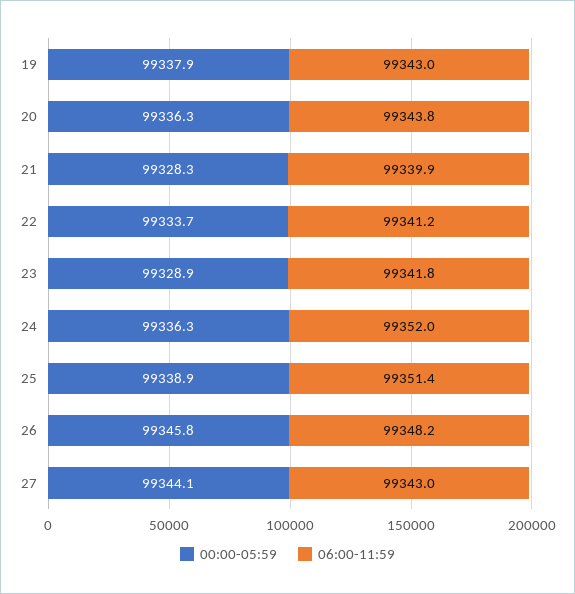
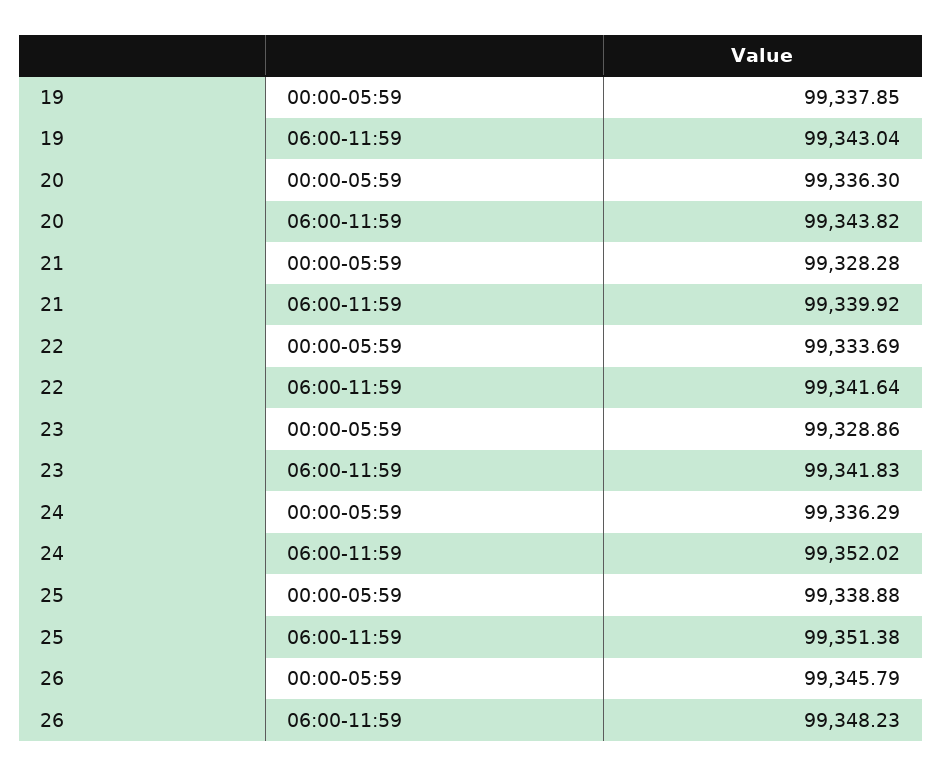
06:00-11:59, 22: 99341.2 -> 99341.64
00:00-05:59, 27: 99344.1 -> none
06:00-11:59, 27: 99343 -> none

